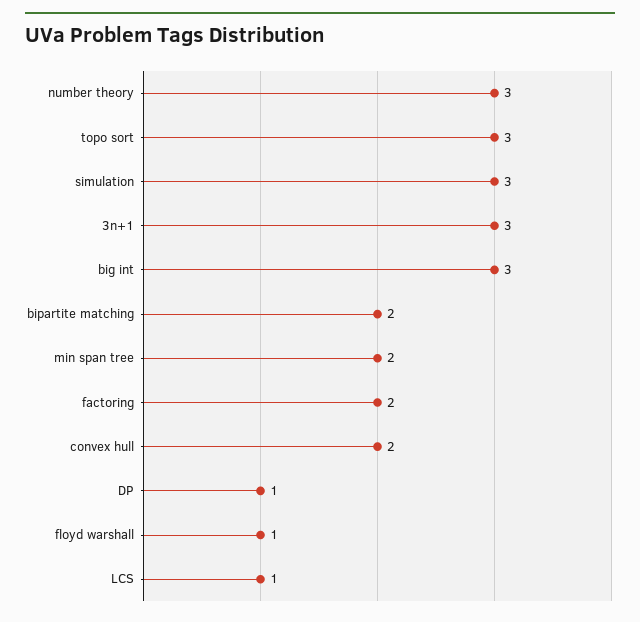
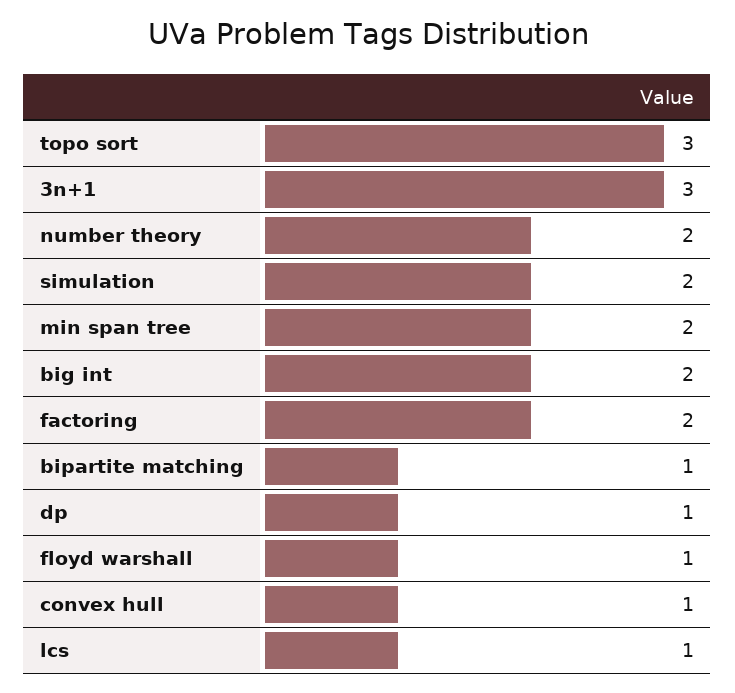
number theory: 3 -> 2
simulation: 3 -> 2
big int: 3 -> 2
bipartite matching: 2 -> 1
convex hull: 2 -> 1

